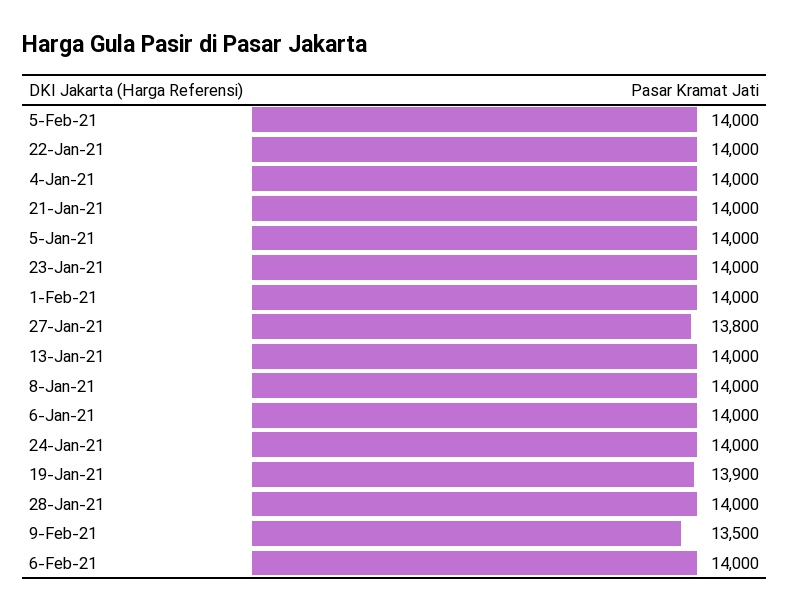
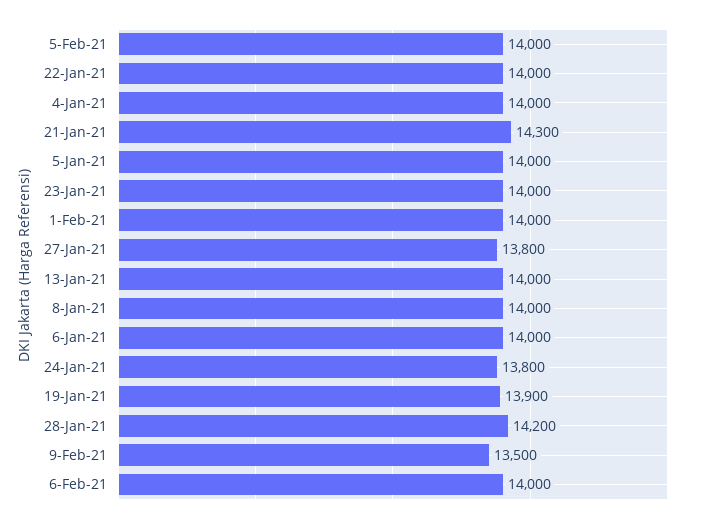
21-Jan-21: 14000 -> 14300
24-Jan-21: 14000 -> 13800
28-Jan-21: 14000 -> 14200

